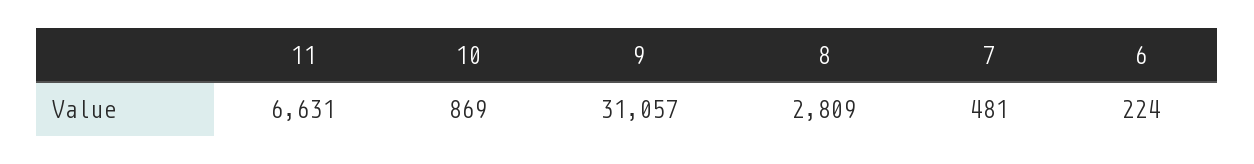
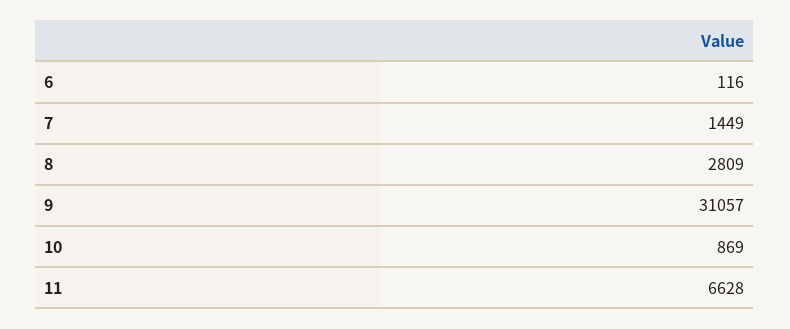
11: 6631 -> 6628
7: 481 -> 1449
6: 224 -> 116

